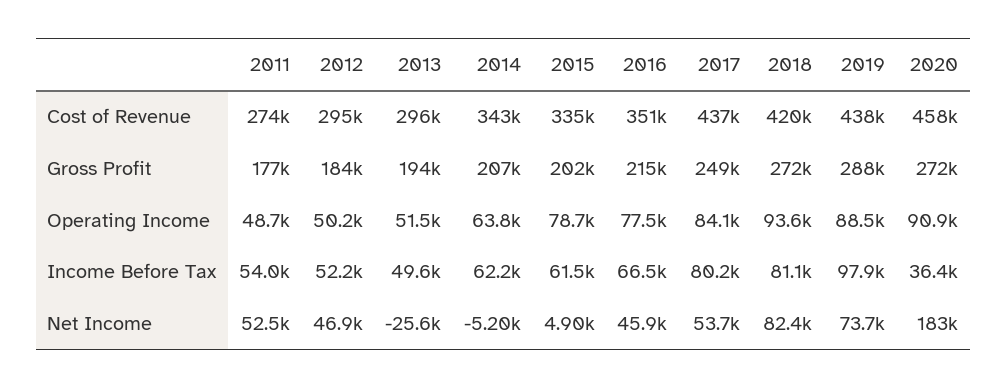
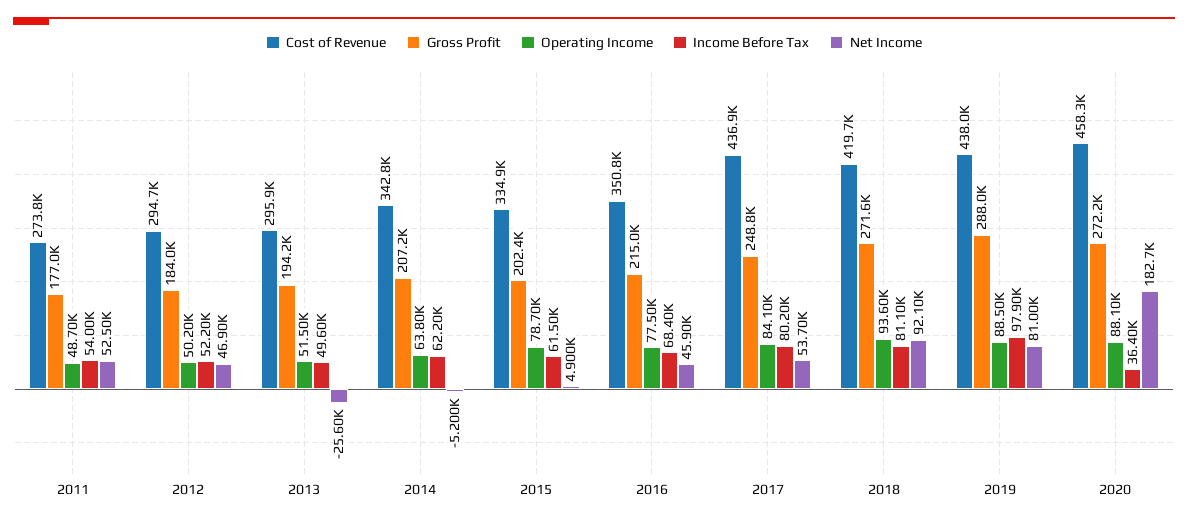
Operating Income, 2020: 90900 -> 88100
Income Before Tax, 2016: 66500 -> 68400
Net Income, 2018: 82400 -> 92100
Net Income, 2019: 73700 -> 81000

